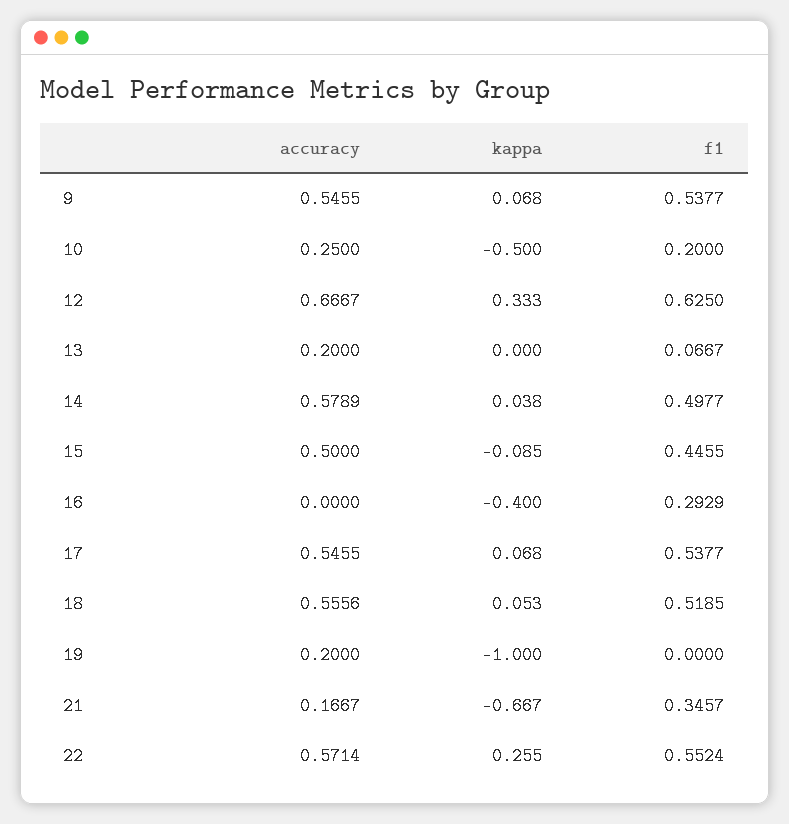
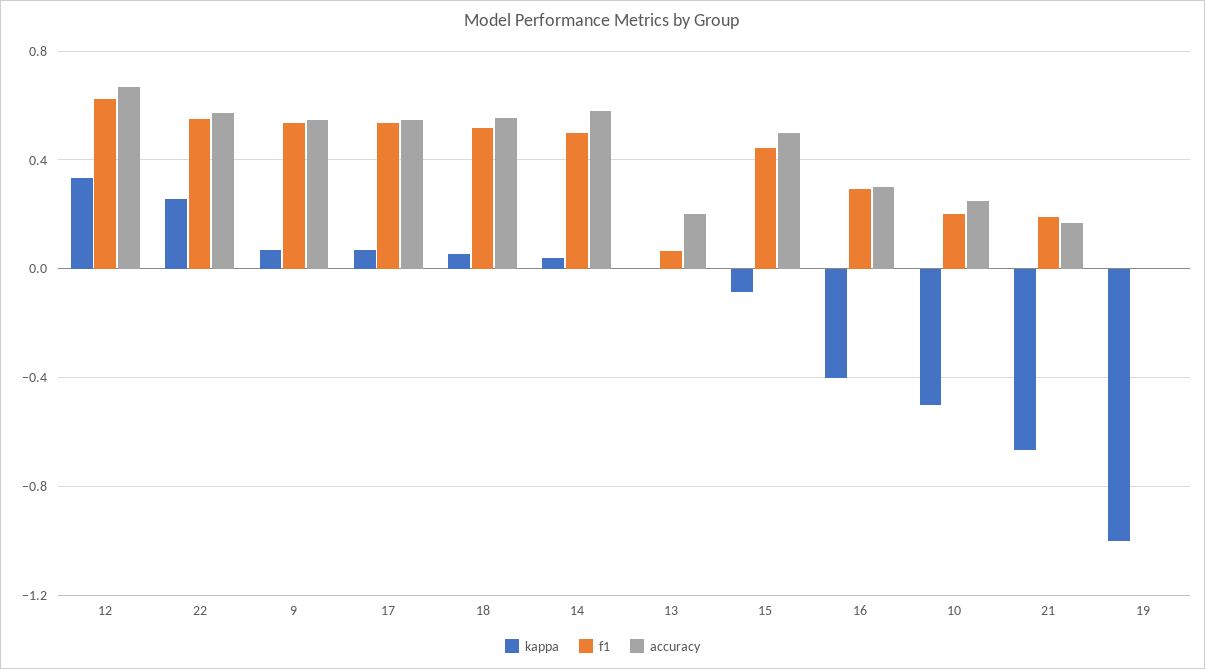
accuracy, 16: 0 -> 0.3
accuracy, 19: 0.2 -> 0
f1, 21: 0.3457 -> 0.2

